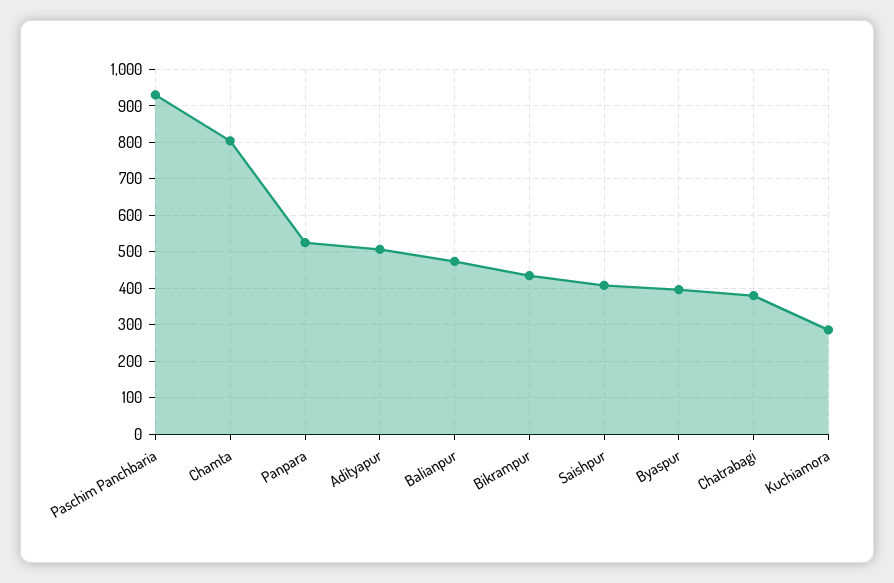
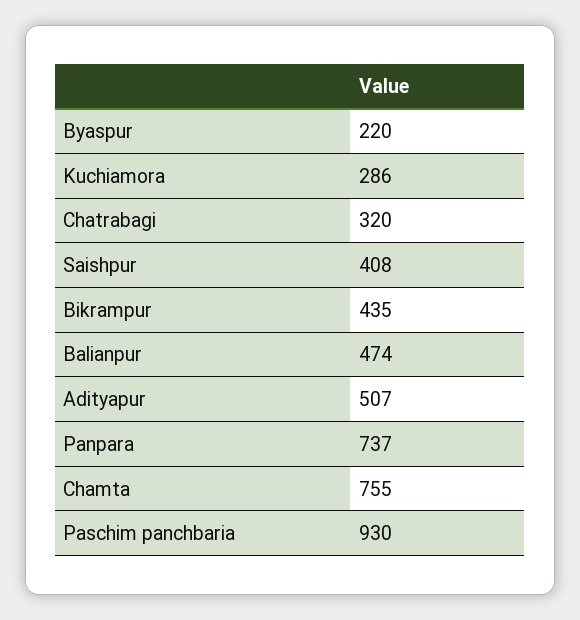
Chamta: 800 -> 755
Panpara: 520 -> 737
Byaspur: 400 -> 220
Chatrabagi: 380 -> 320

